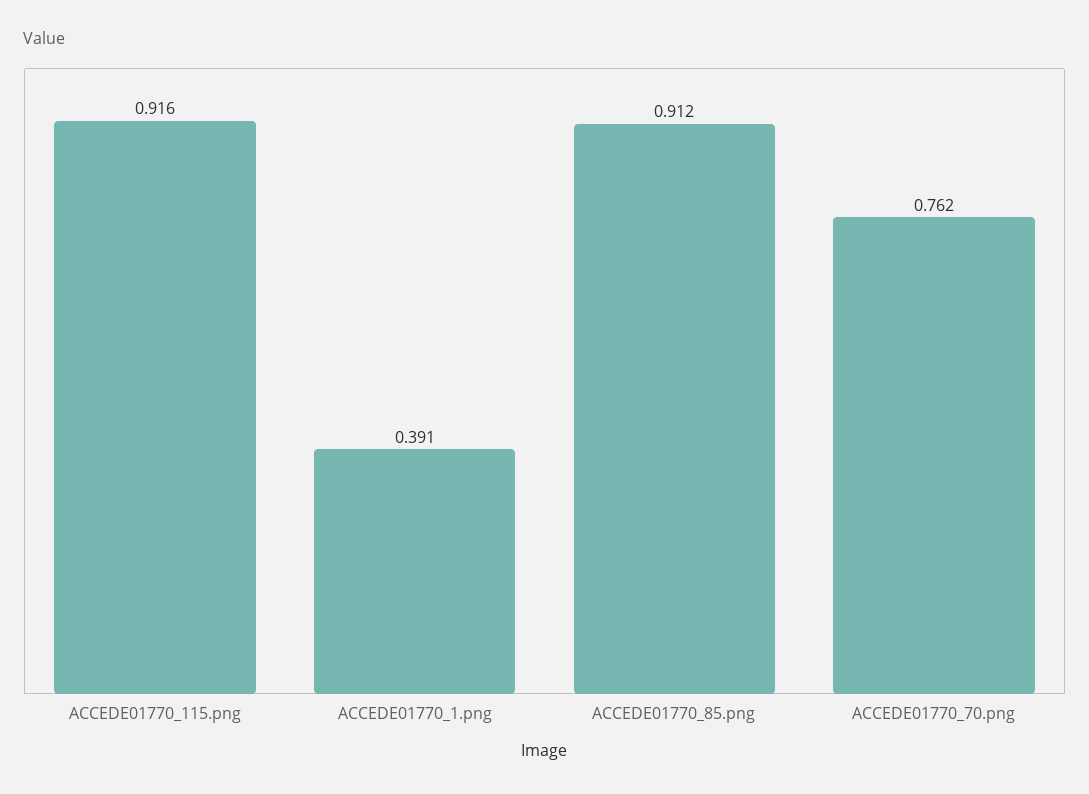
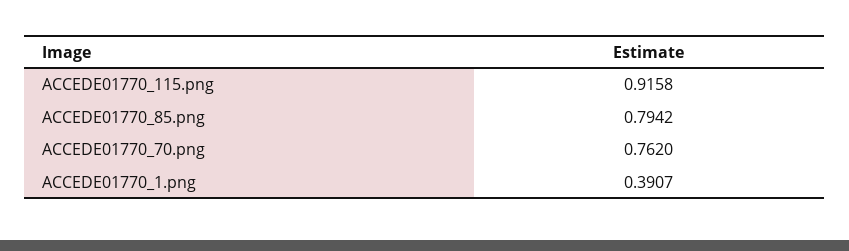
ACCEDE01770_85.png: 0.912 -> 0.7942

